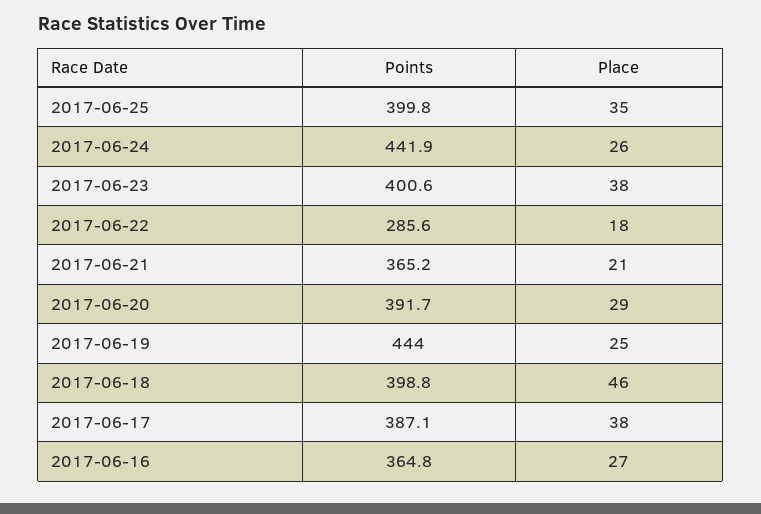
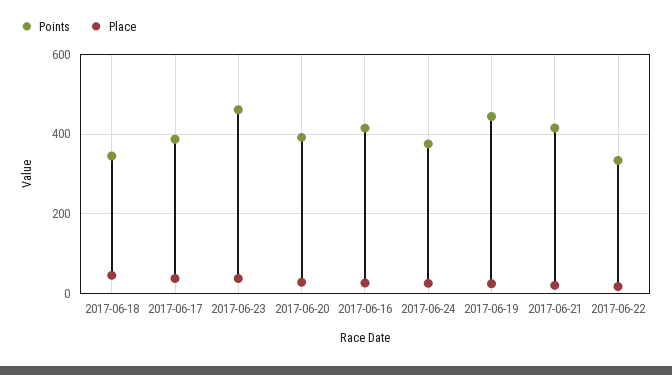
Points, 2017-06-25: 399.8 -> none
Place, 2017-06-25: 35 -> none
Points, 2017-06-24: 441.9 -> 380
Points, 2017-06-23: 400.6 -> 460
Points, 2017-06-22: 285.6 -> 340
Points, 2017-06-21: 365.2 -> 420
Points, 2017-06-18: 398.8 -> 340
Points, 2017-06-16: 364.8 -> 420

